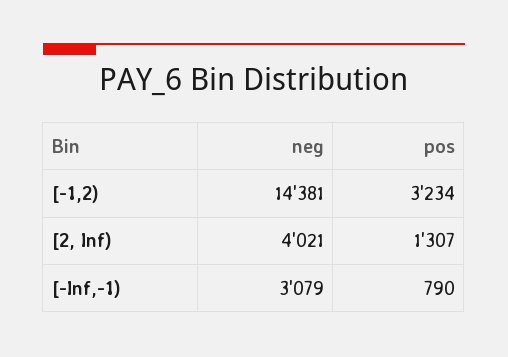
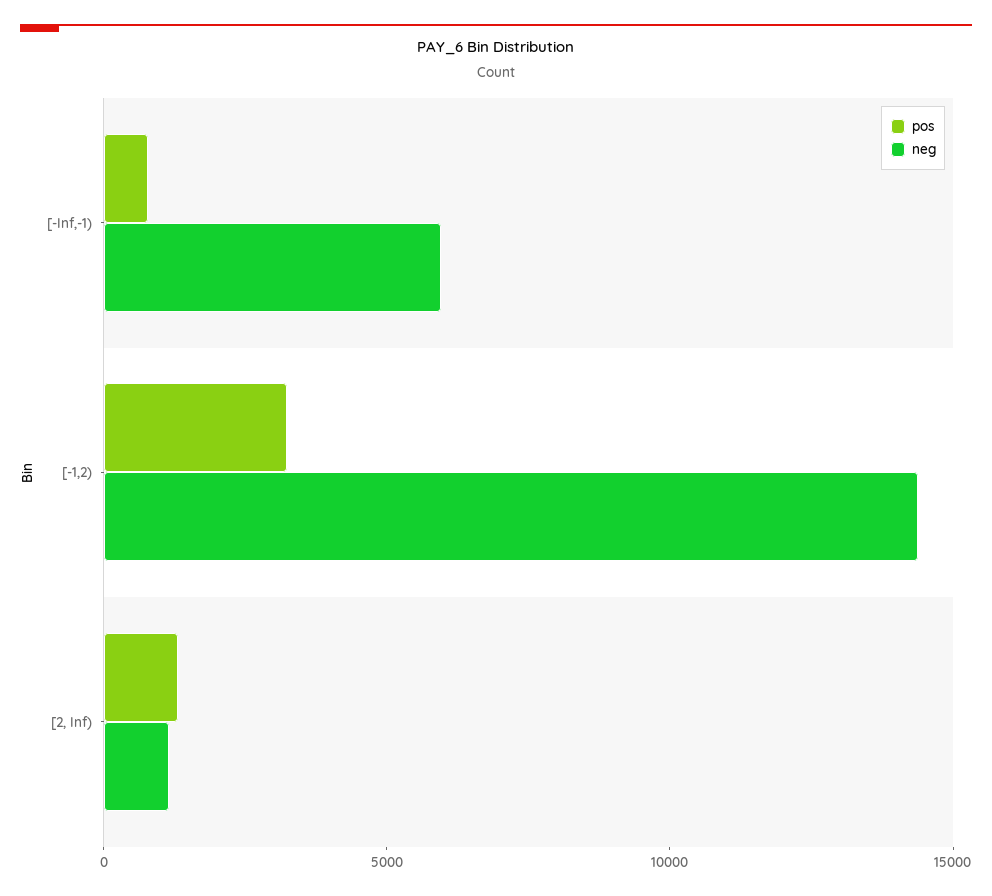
neg, [2, Inf): 4021 -> 1000
neg, [-Inf,-1): 3079 -> 6000

